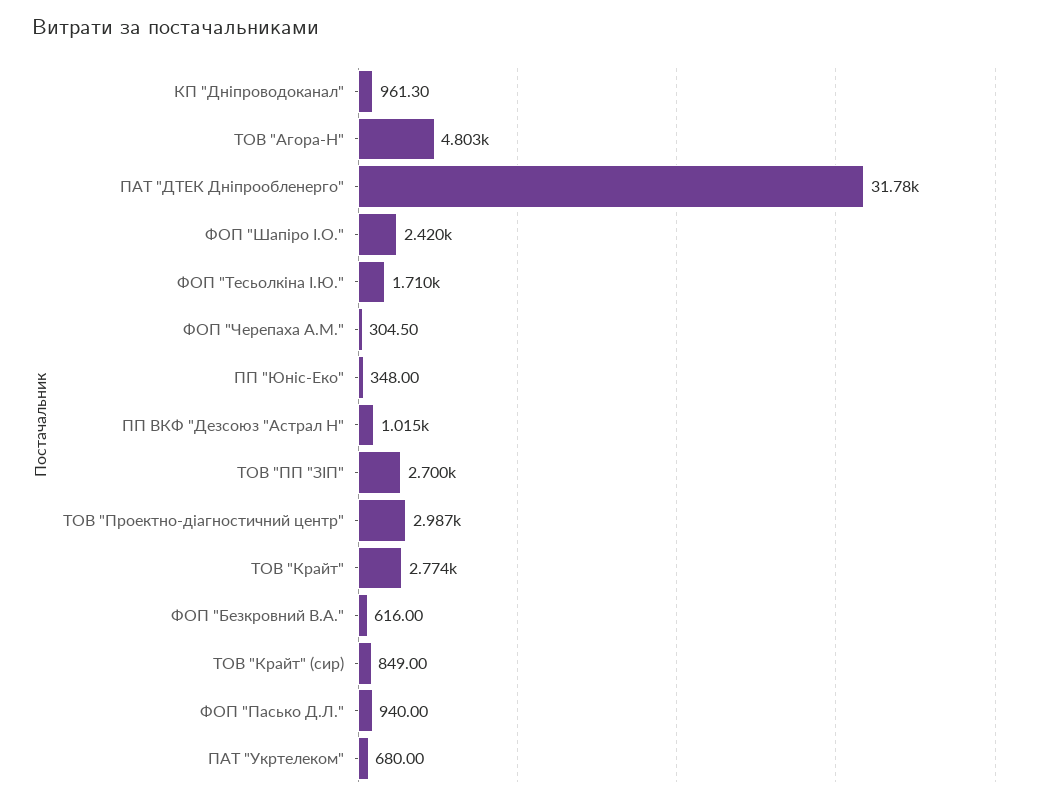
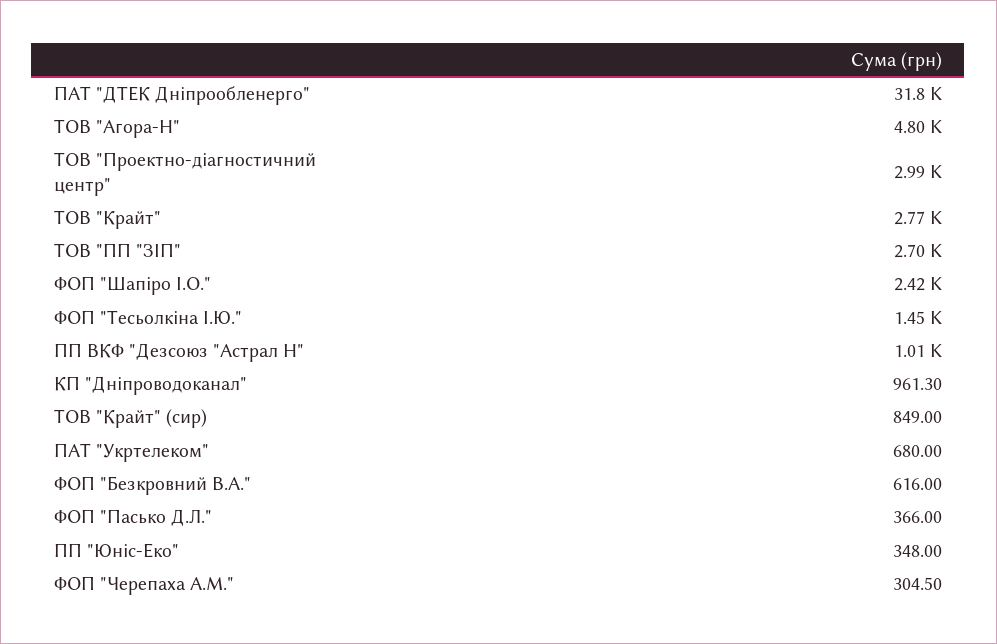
ФОП "Тесьолкіна І.Ю.": 1710 -> 1450
ФОП "Пасько Д.Л.": 940 -> 366

